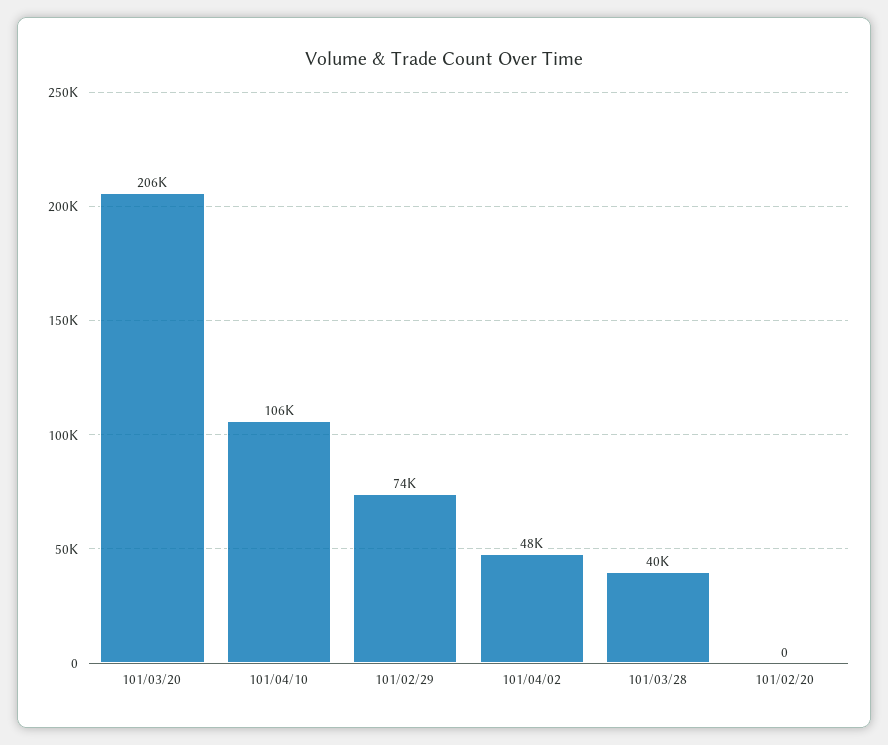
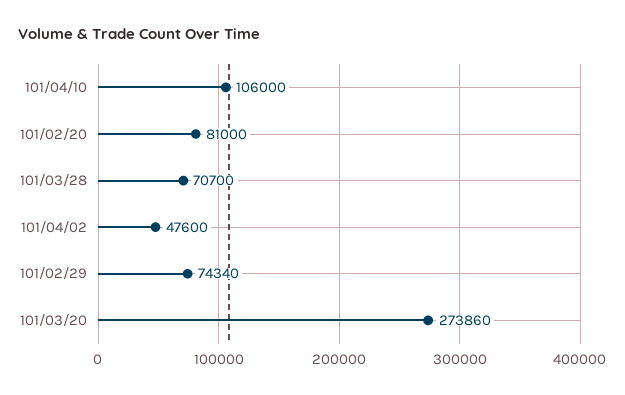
101/03/20: 206000 -> 273860
101/03/28: 40000 -> 70700
101/02/20: 0 -> 81000

